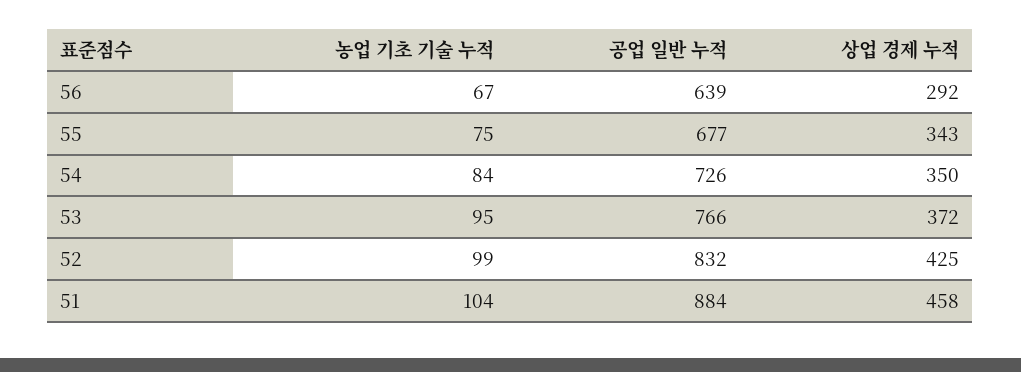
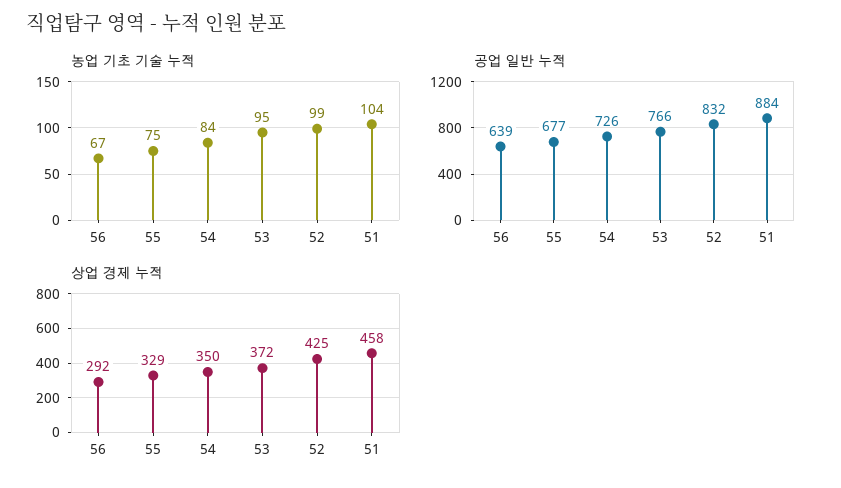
상업 경제 누적, 55: 343 -> 329

